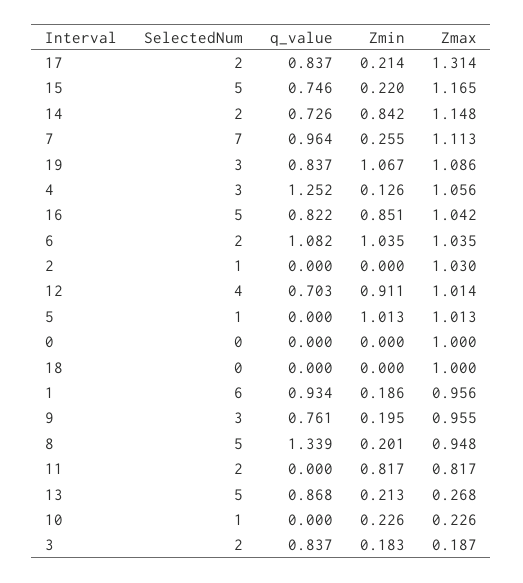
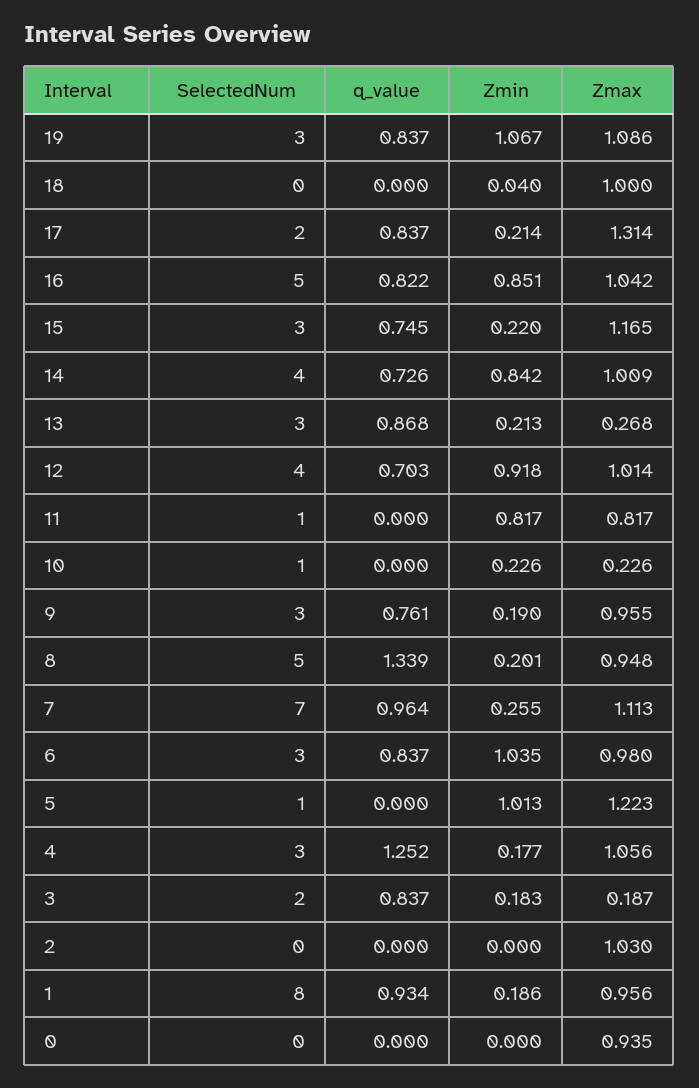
SelectedNum, 15: 5 -> 3
q_value, 15: 0.746 -> 0.745
SelectedNum, 14: 2 -> 4
Zmax, 14: 1.148 -> 1.009
Zmin, 4: 0.126 -> 0.177
SelectedNum, 6: 2 -> 3
q_value, 6: 1.082 -> 0.837
Zmax, 6: 1.035 -> 0.98
SelectedNum, 2: 1 -> 0
Zmin, 12: 0.911 -> 0.918
Zmax, 5: 1.013 -> 1.223
Zmax, 0: 1 -> 0.935
Zmin, 18: 0 -> 0.04
SelectedNum, 1: 6 -> 8
Zmin, 9: 0.195 -> 0.19
SelectedNum, 11: 2 -> 1
SelectedNum, 13: 5 -> 3

